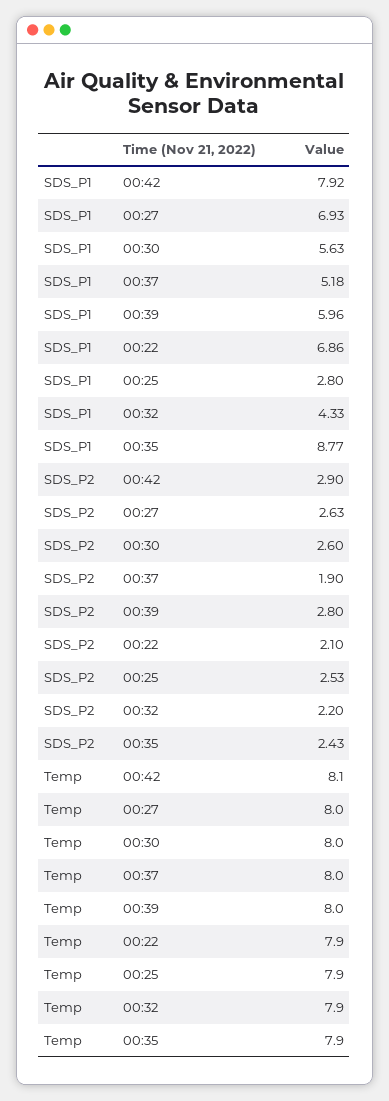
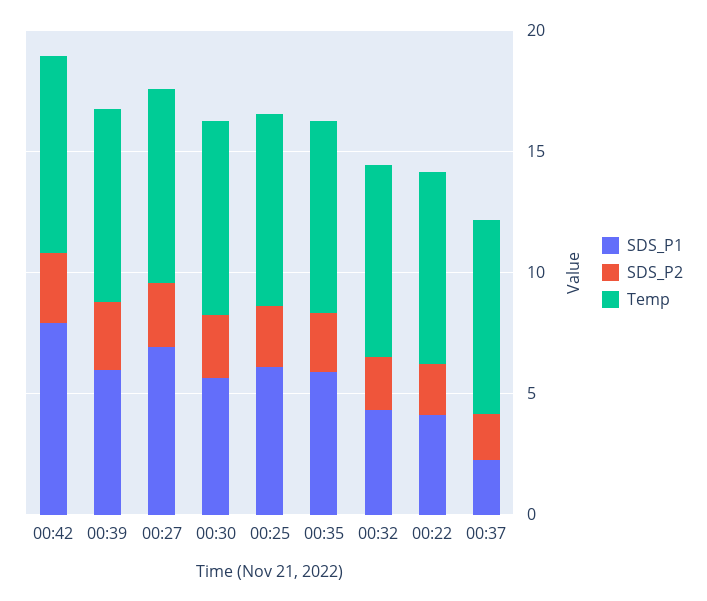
SDS_P1, 00:37: 5.18 -> 2
SDS_P1, 00:22: 6.86 -> 4
SDS_P1, 00:25: 2.8 -> 6
SDS_P1, 00:35: 8.77 -> 6

